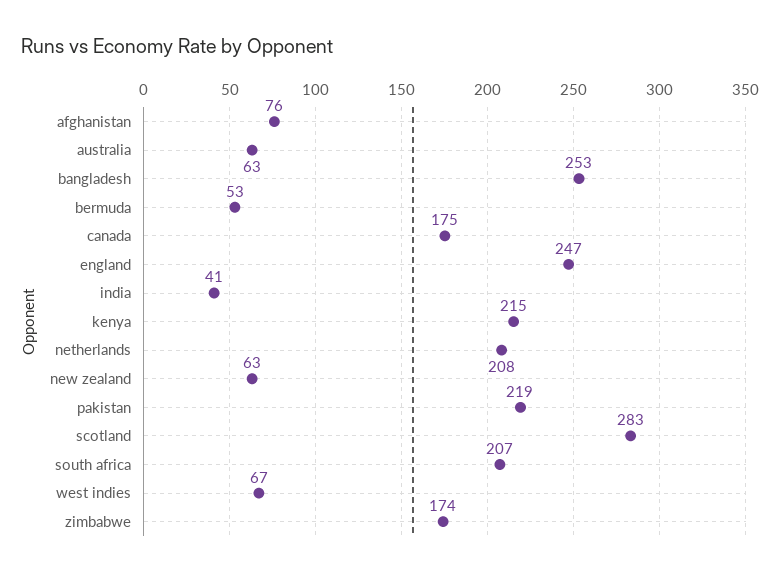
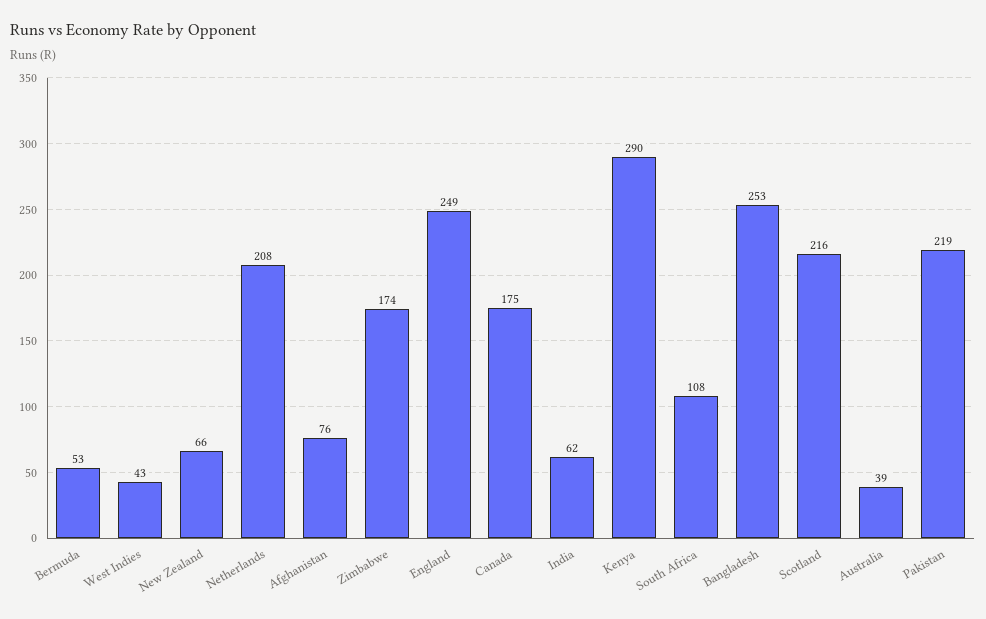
australia: 63 -> 39
england: 247 -> 249
india: 41 -> 62
kenya: 215 -> 290
new zealand: 63 -> 66
scotland: 283 -> 216
south africa: 207 -> 108
west indies: 67 -> 43

